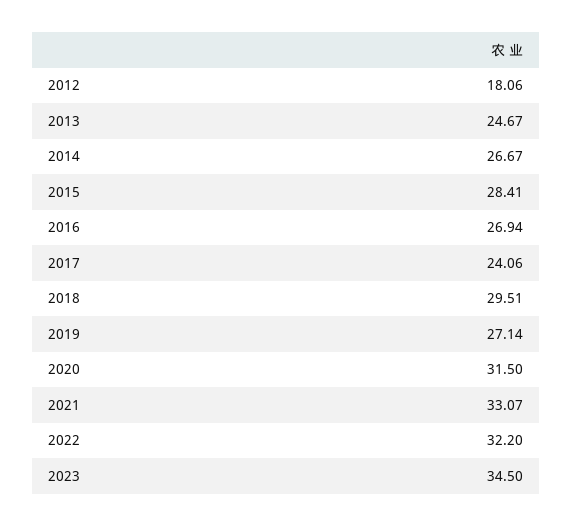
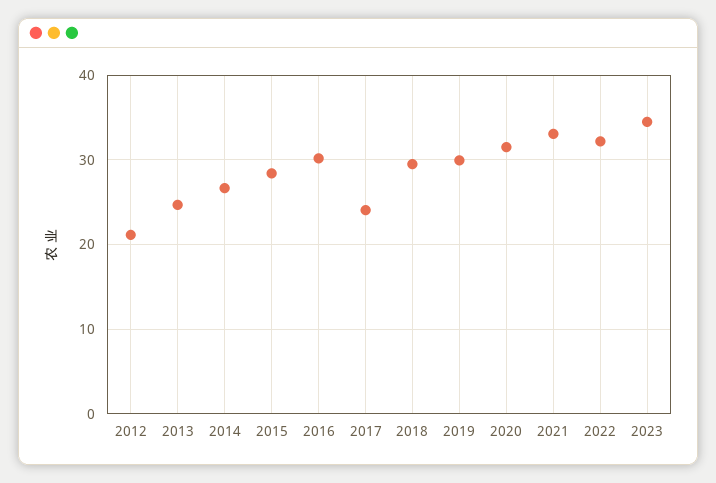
2012: 18.06 -> 21
2016: 26.94 -> 30
2019: 27.14 -> 30

